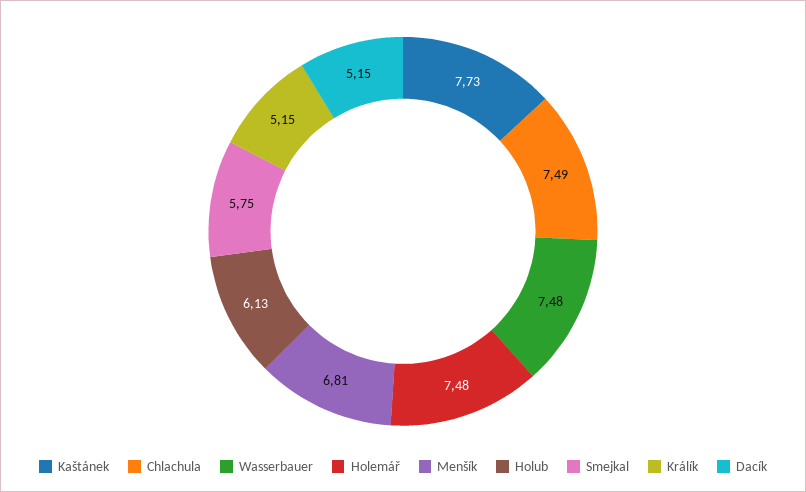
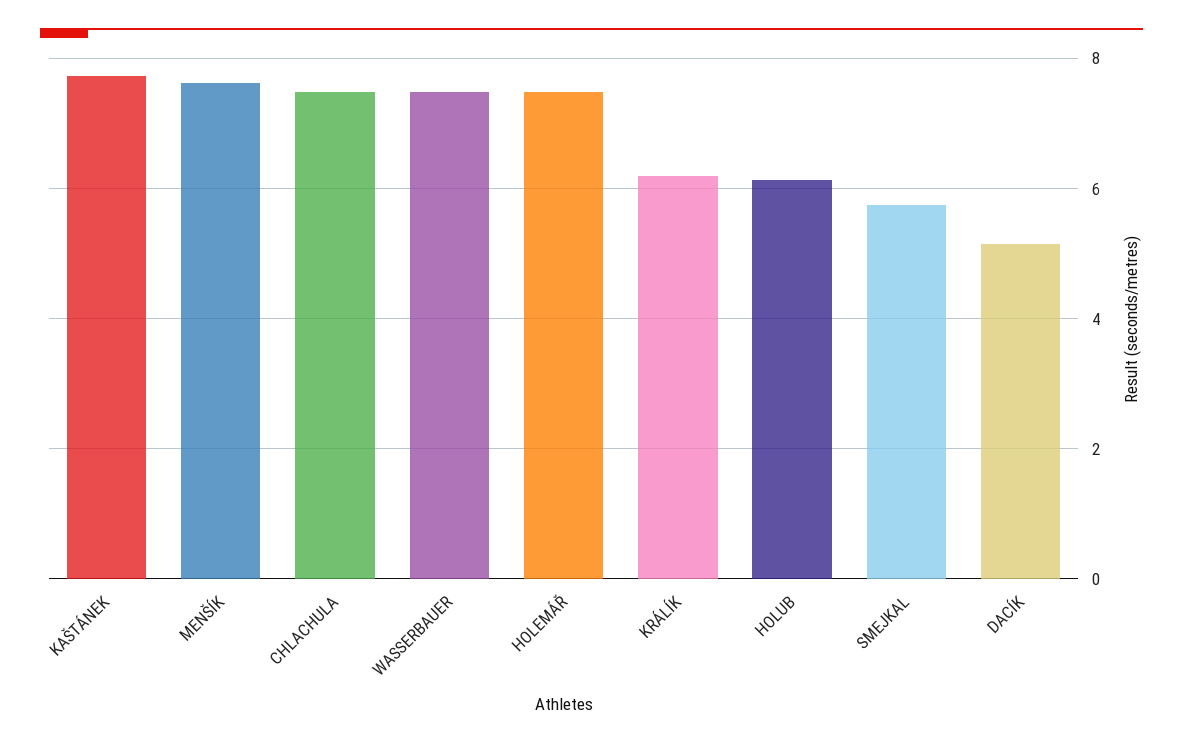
Menšík: 6.81 -> 7.6
Králík: 5.15 -> 6.2

